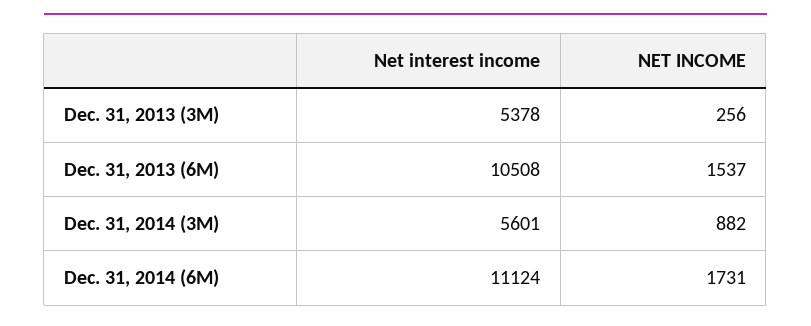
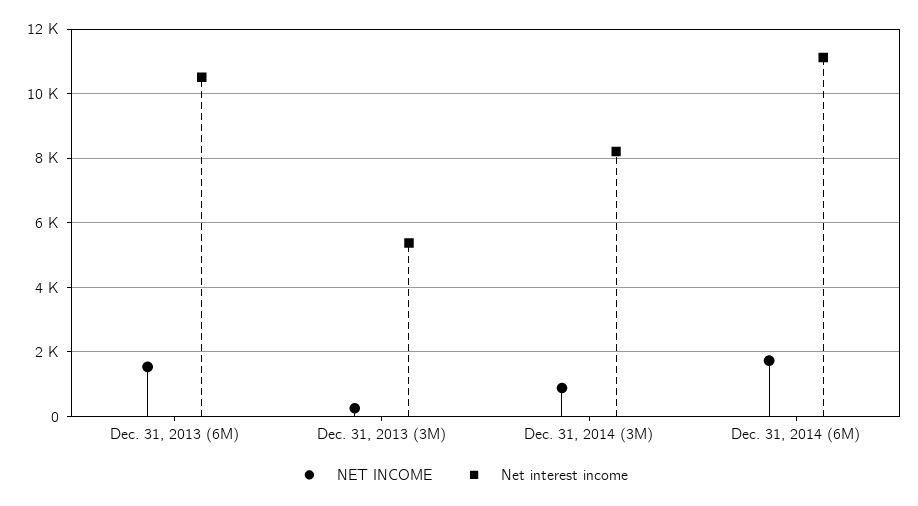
Net interest income, Dec. 31, 2014 (3M): 5601 -> 8200

